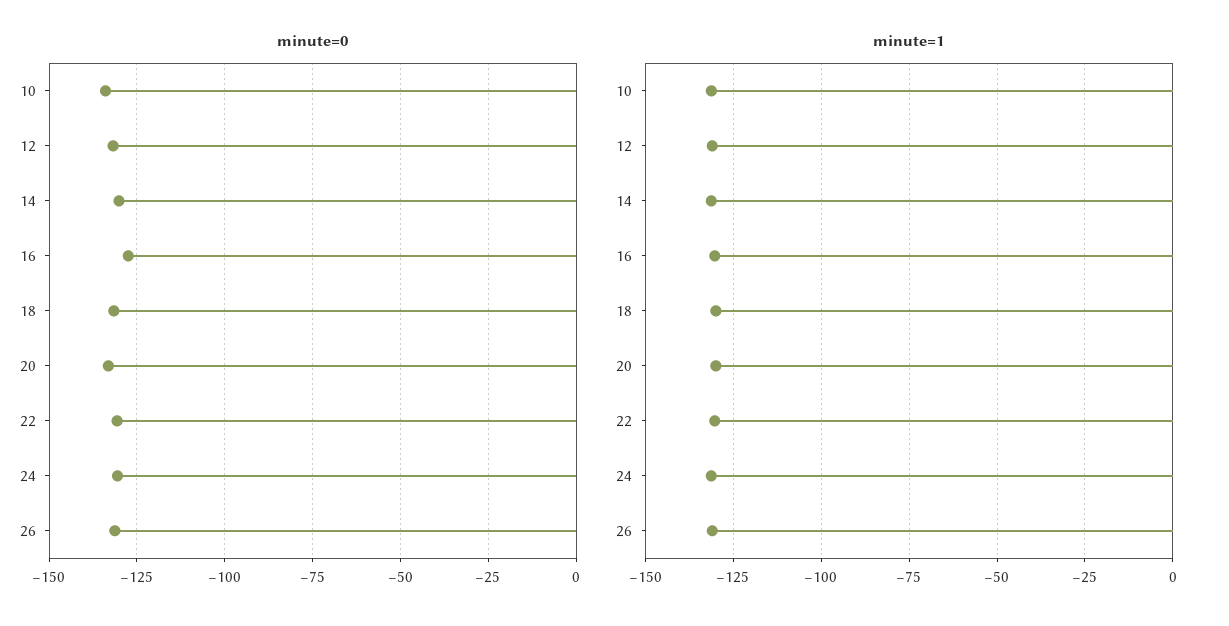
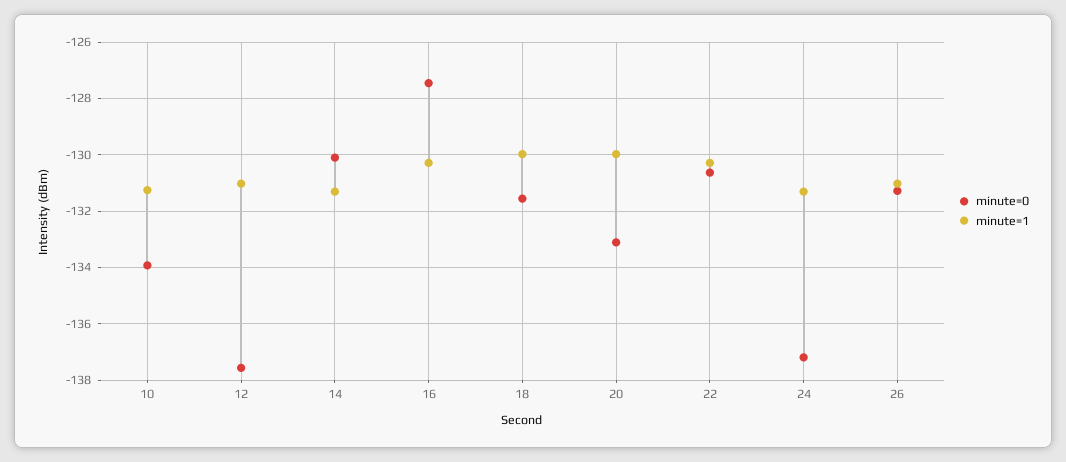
minute=0, 12: -132.5 -> -137.5
minute=0, 24: -130 -> -137.25

